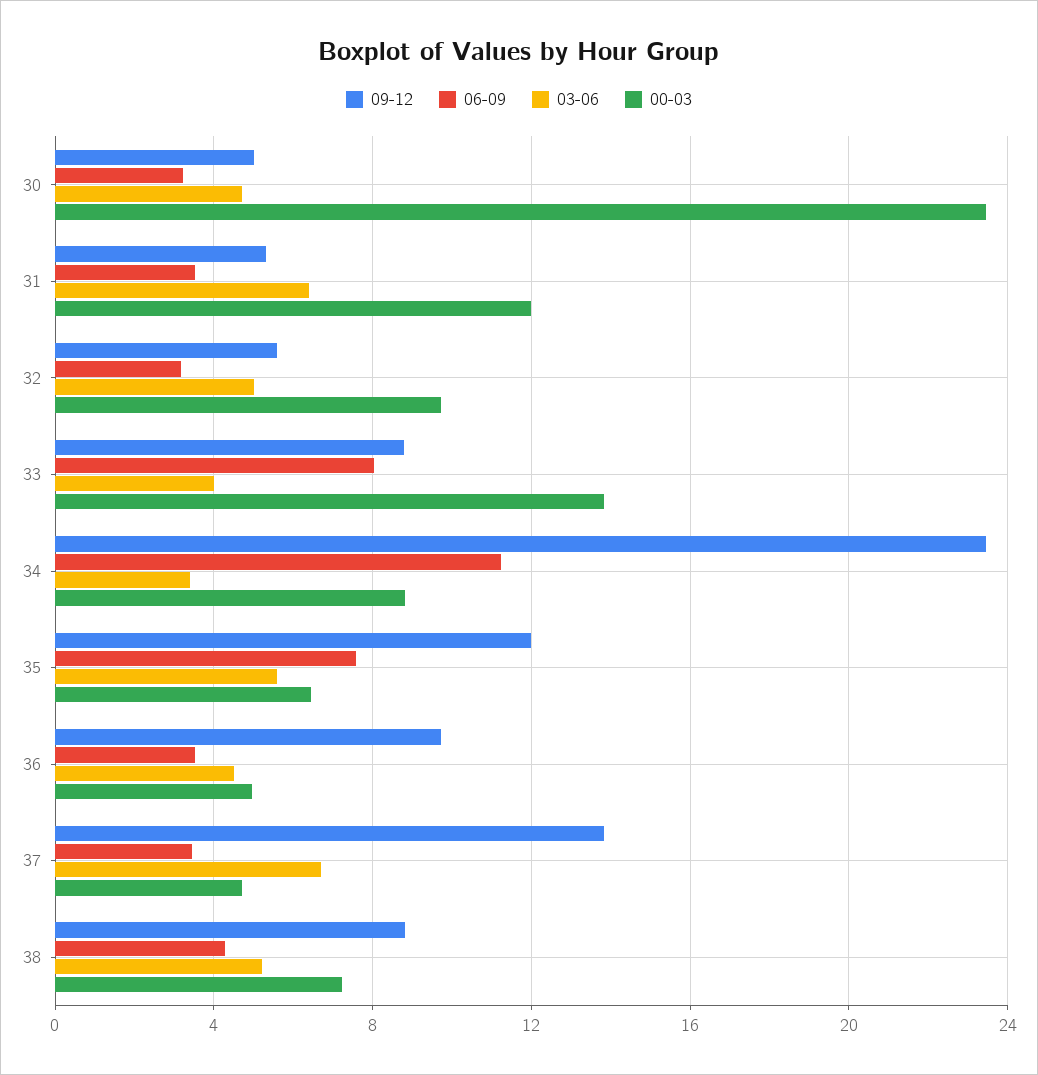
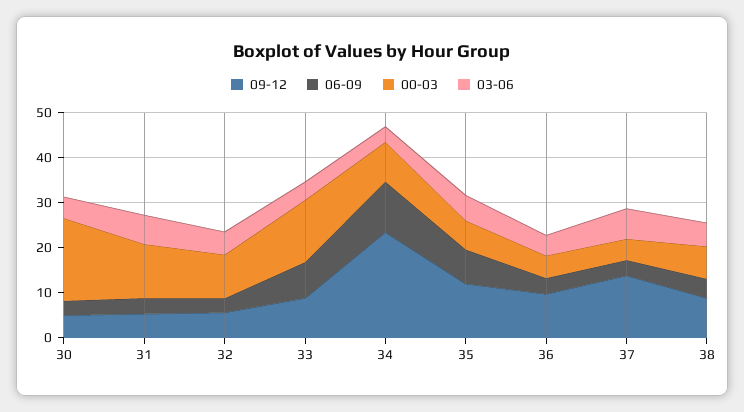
00-03, 30: 23.5 -> 18

